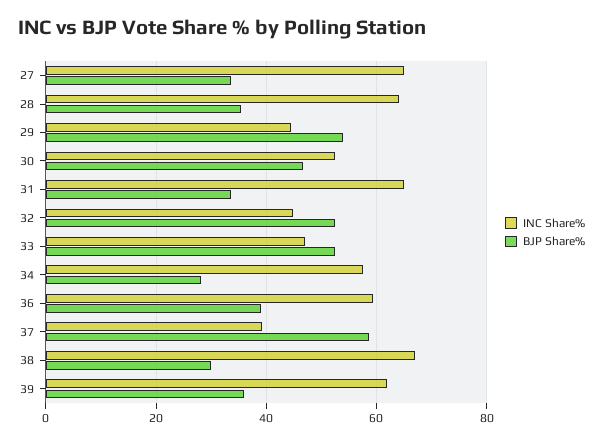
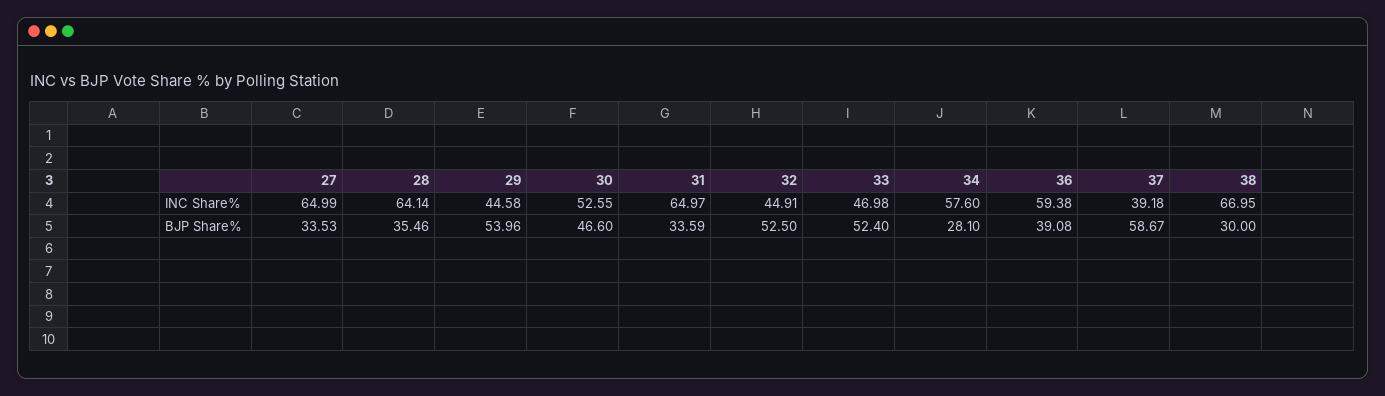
INC Share%, 39: 62 -> none
BJP Share%, 39: 36 -> none

